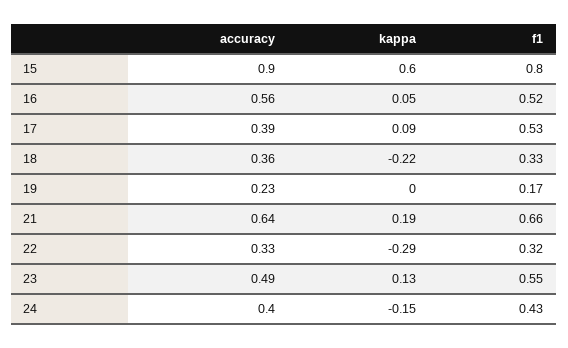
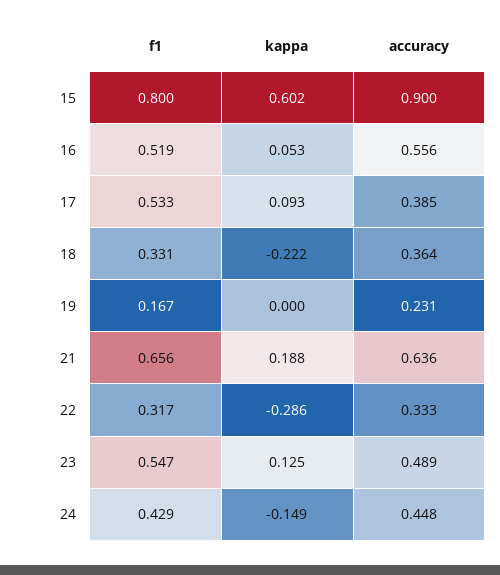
accuracy, 24: 0.4 -> 0.448

